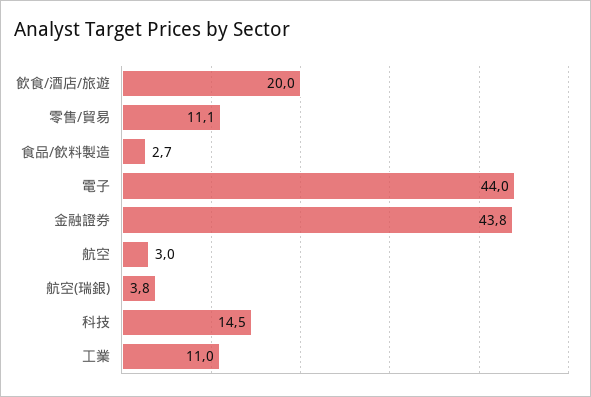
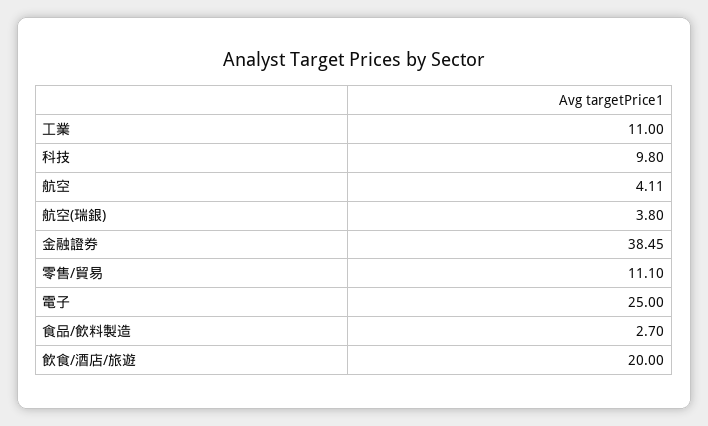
電子: 44 -> 25
金融證券: 43.8 -> 38.45
航空: 3 -> 4.11
科技: 14.5 -> 9.8

